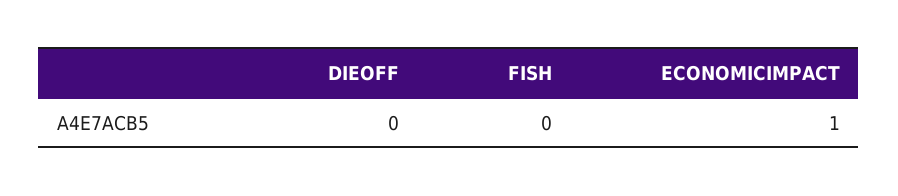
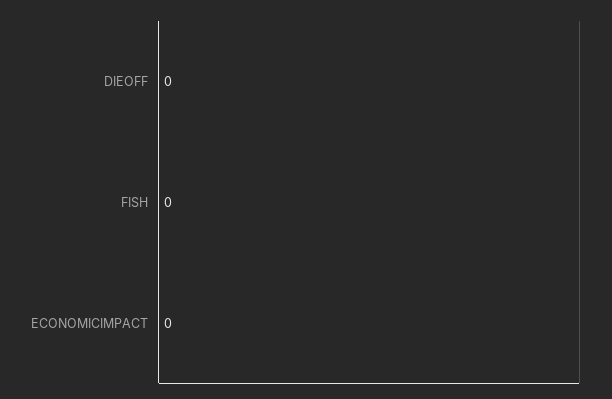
ECONOMICIMPACT: 1 -> 0

